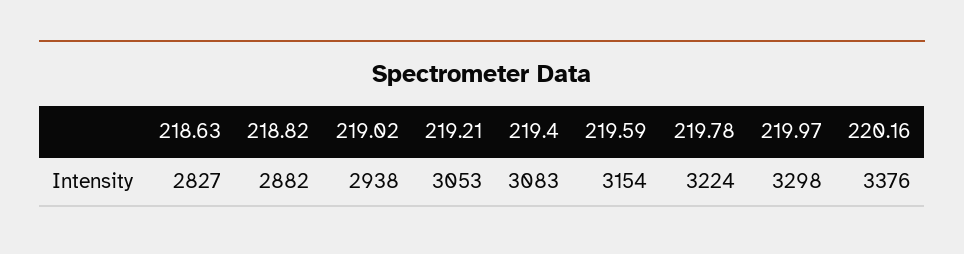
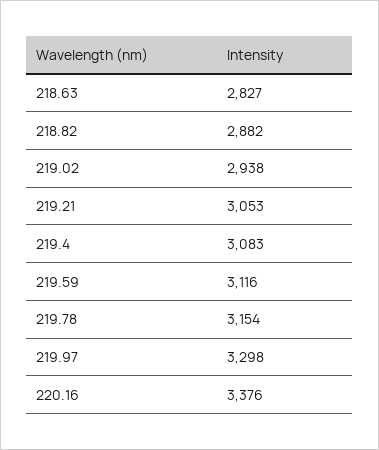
219.59: 3154 -> 3116
219.78: 3224 -> 3154

